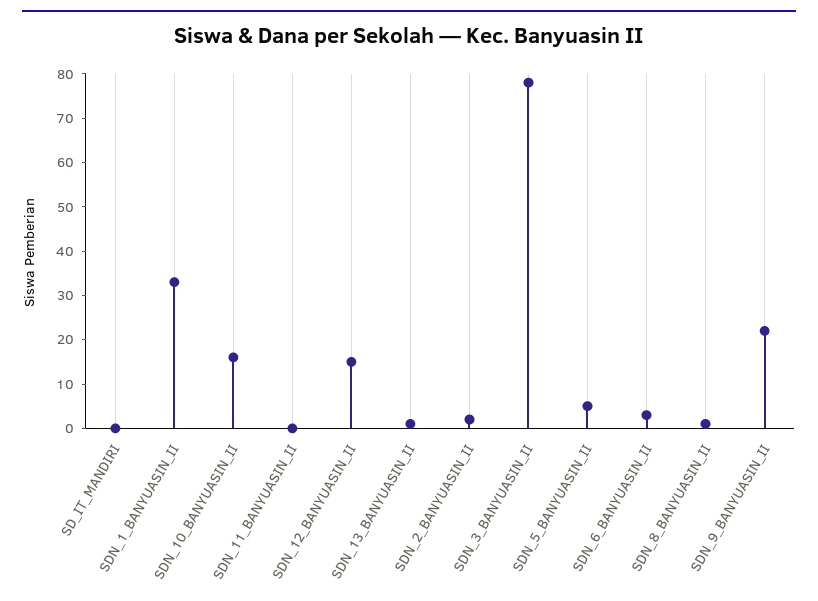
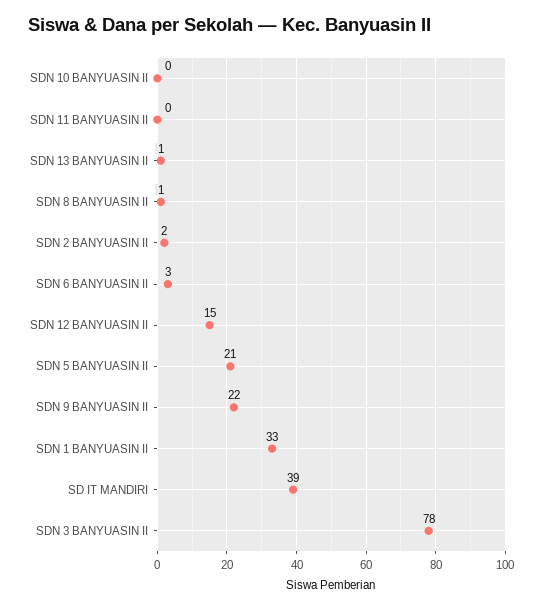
SD_IT_MANDIRI: 0 -> 39
SDN_10_BANYUASIN_II: 15 -> 0
SDN_5_BANYUASIN_II: 5 -> 21

